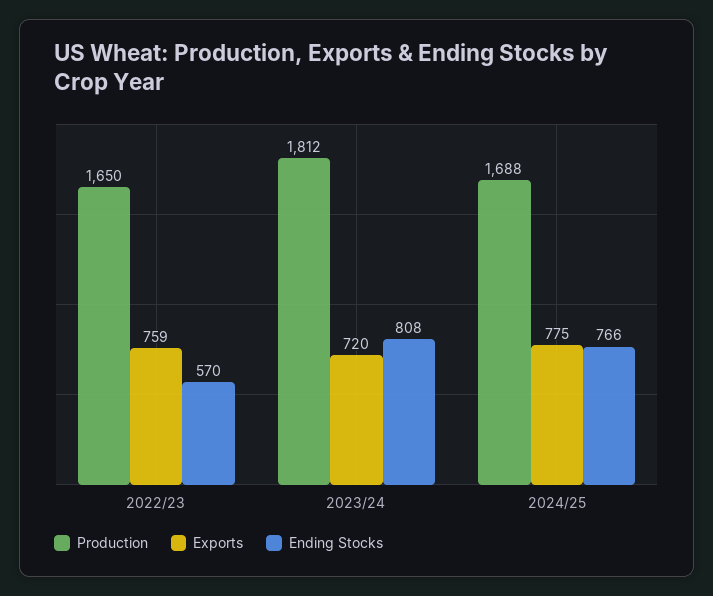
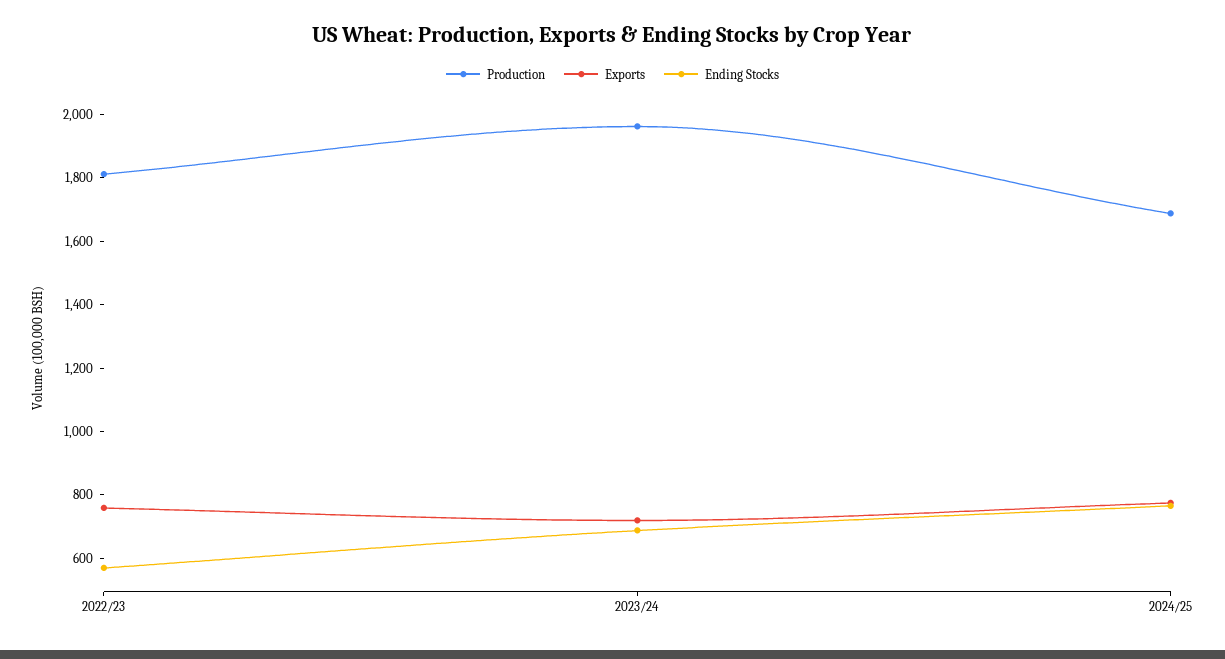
Production, 2022/23: 1650 -> 1800
Production, 2023/24: 1812 -> 1950
Ending Stocks, 2023/24: 808 -> 700

